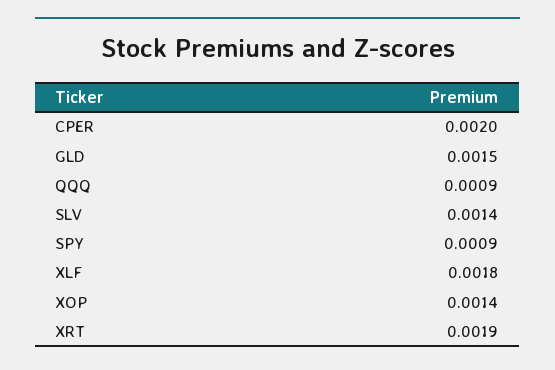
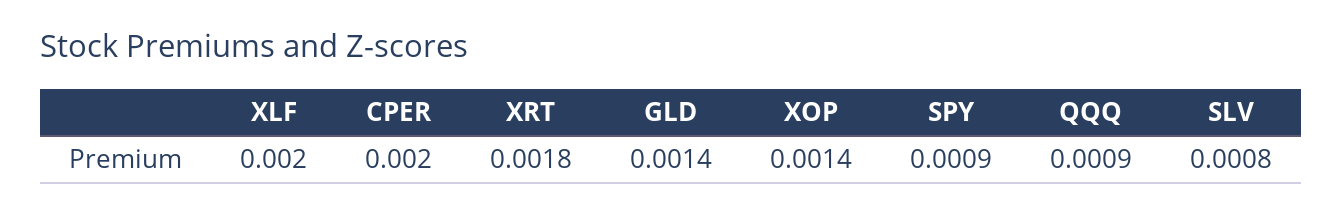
GLD: 0.0015 -> 0.0014
SLV: 0.0014 -> 0.0008
XLF: 0.0018 -> 0.002
XRT: 0.0019 -> 0.0018

